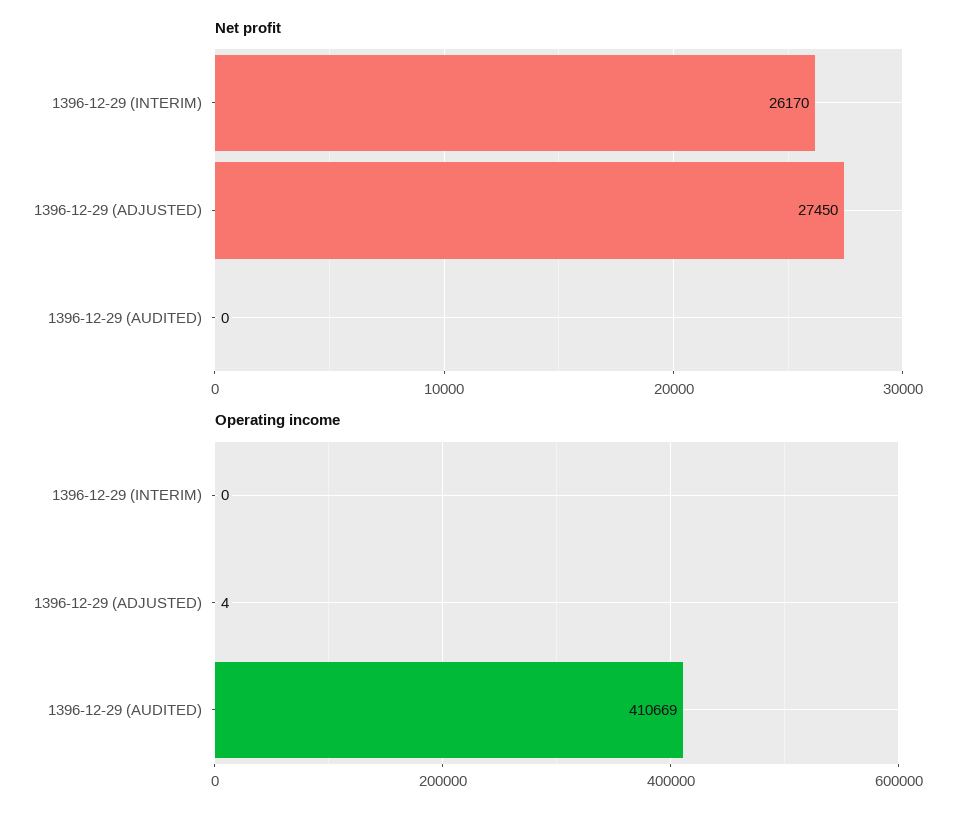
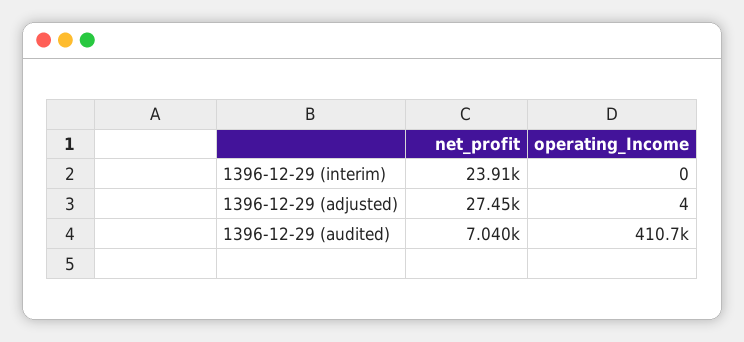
Net profit, 1396-12-29 (INTERIM): 26170 -> 23910
Net profit, 1396-12-29 (AUDITED): 0 -> 7040

